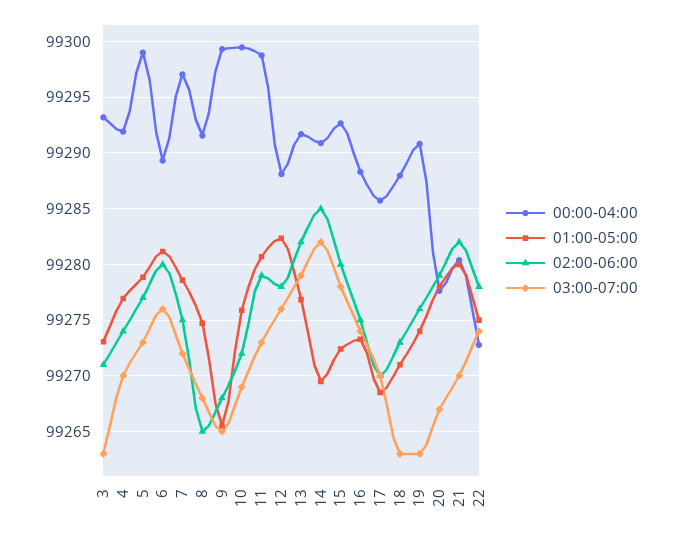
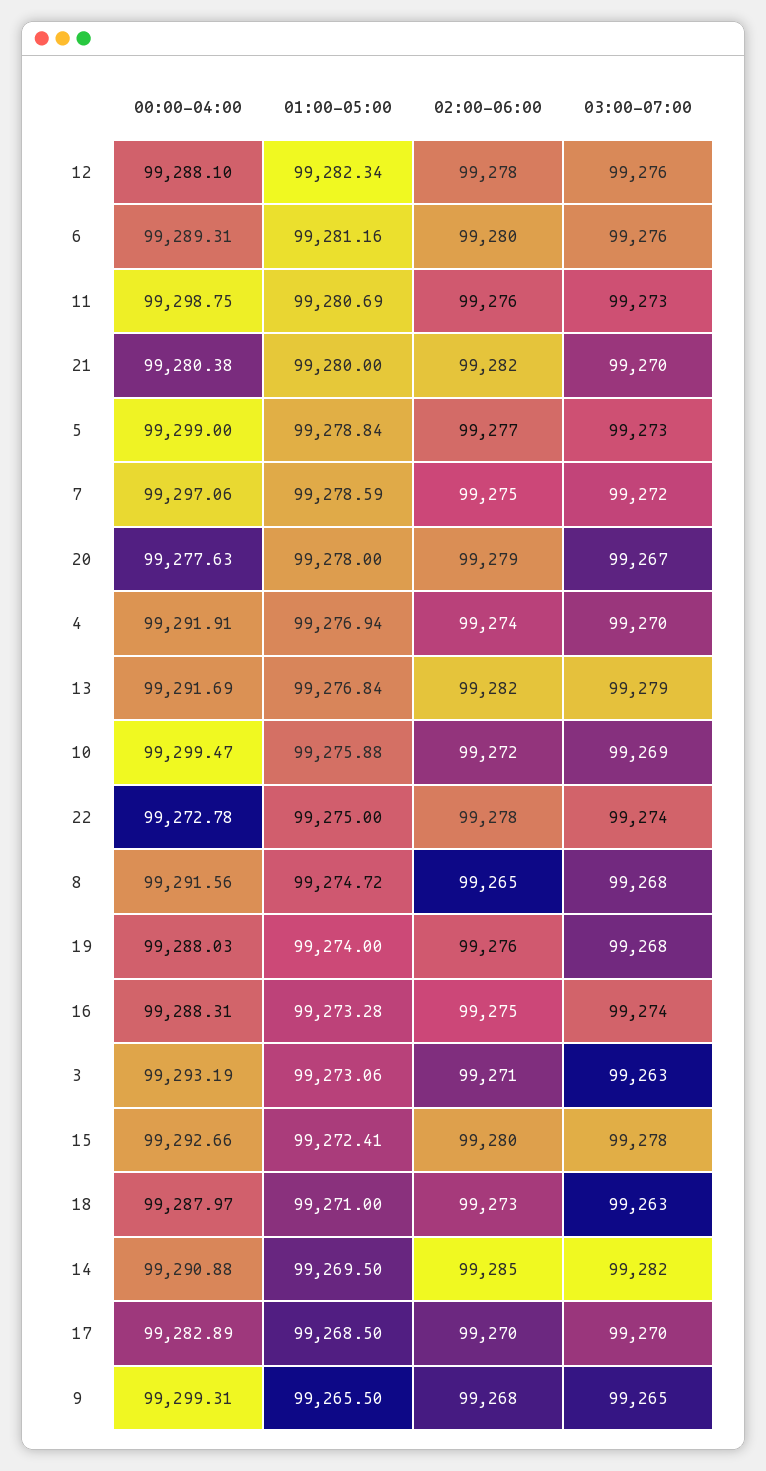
02:00-06:00, 11: 99279 -> 99276
00:00-04:00, 17: 99286 -> 99282.89
00:00-04:00, 19: 99291 -> 99288.03
03:00-07:00, 19: 99263 -> 99268

